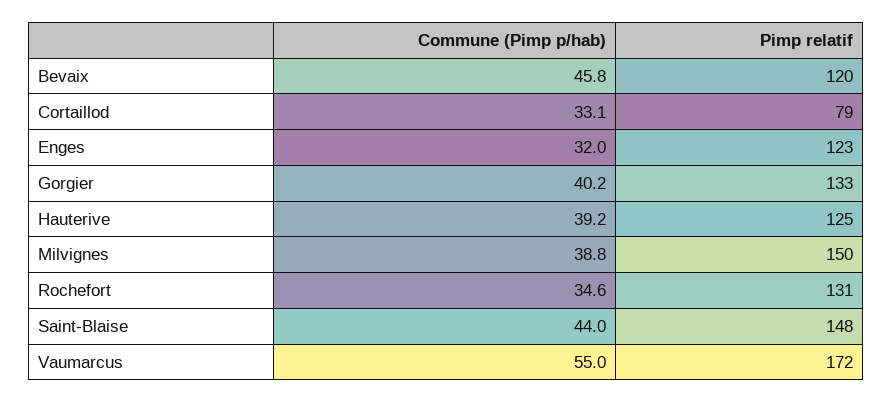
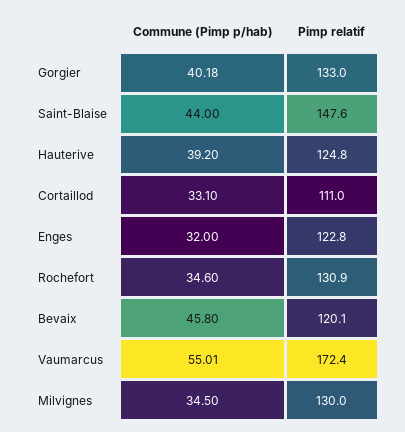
Pimp relatif, Cortaillod: 79 -> 111
Commune (Pimp p/hab), Milvignes: 38.8 -> 34.5
Pimp relatif, Milvignes: 150 -> 130

